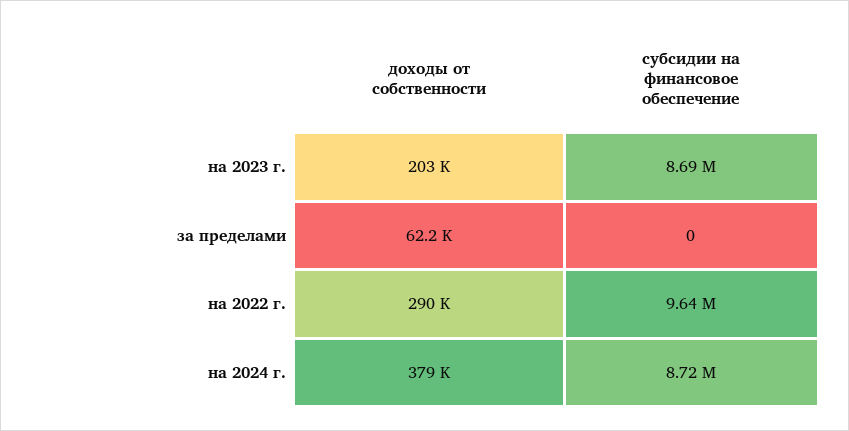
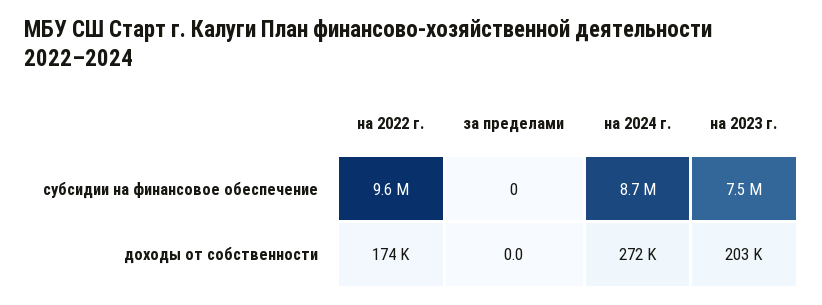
субсидии на финансовое обеспечение, на 2023 г.: 8690000 -> 7500000
доходы от собственности, за пределами: 62200 -> 0
доходы от собственности, на 2022 г.: 290000 -> 174000
доходы от собственности, на 2024 г.: 379000 -> 272000

